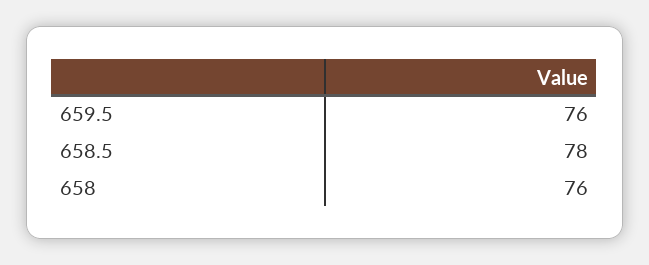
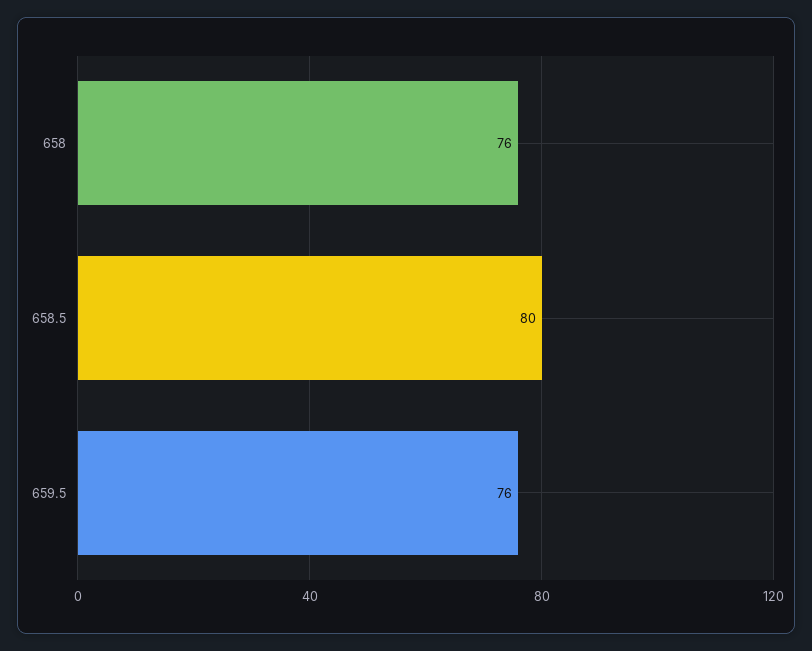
658.5: 78 -> 80

